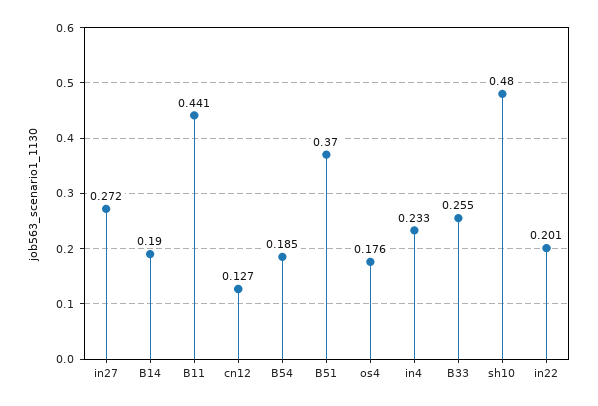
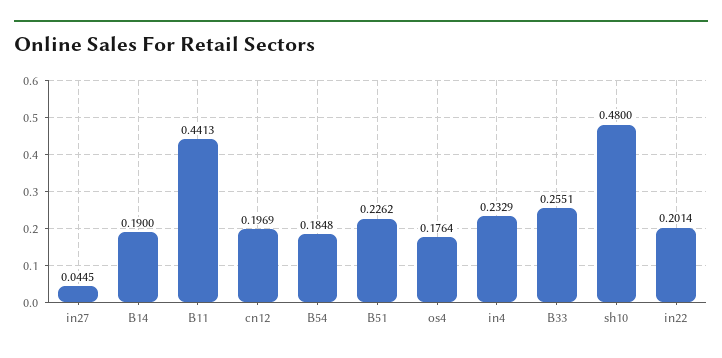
in27: 0.272 -> 0.0445
cn12: 0.127 -> 0.1969
B51: 0.37 -> 0.2262

